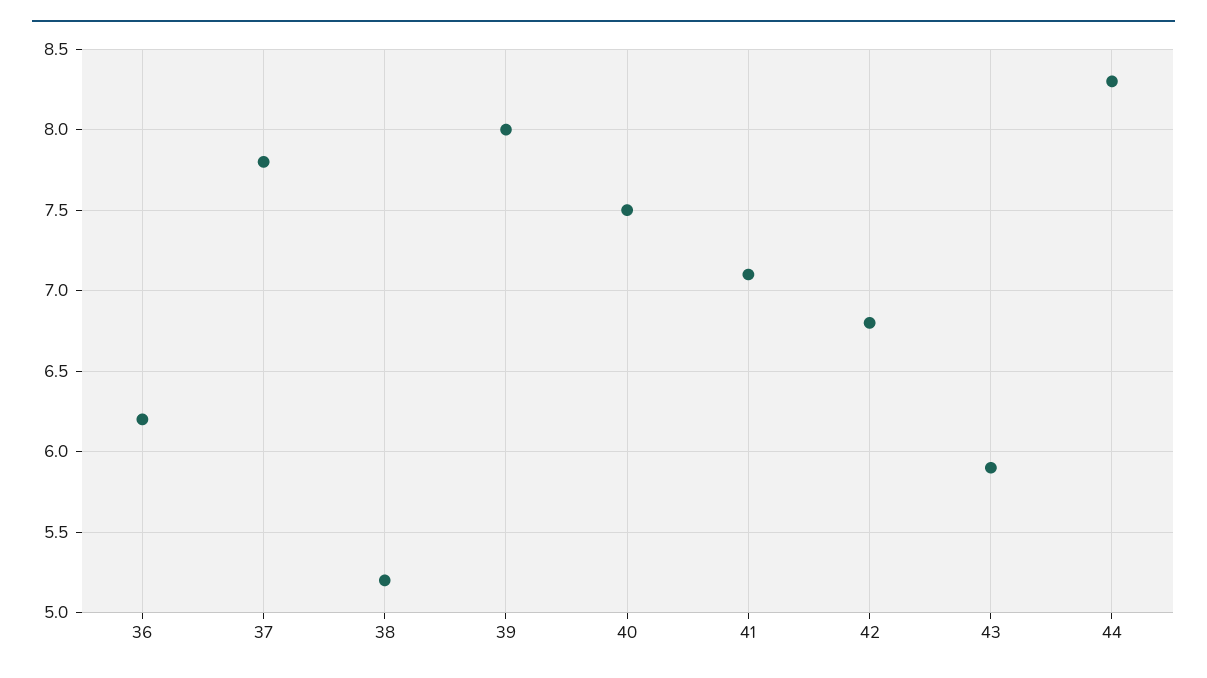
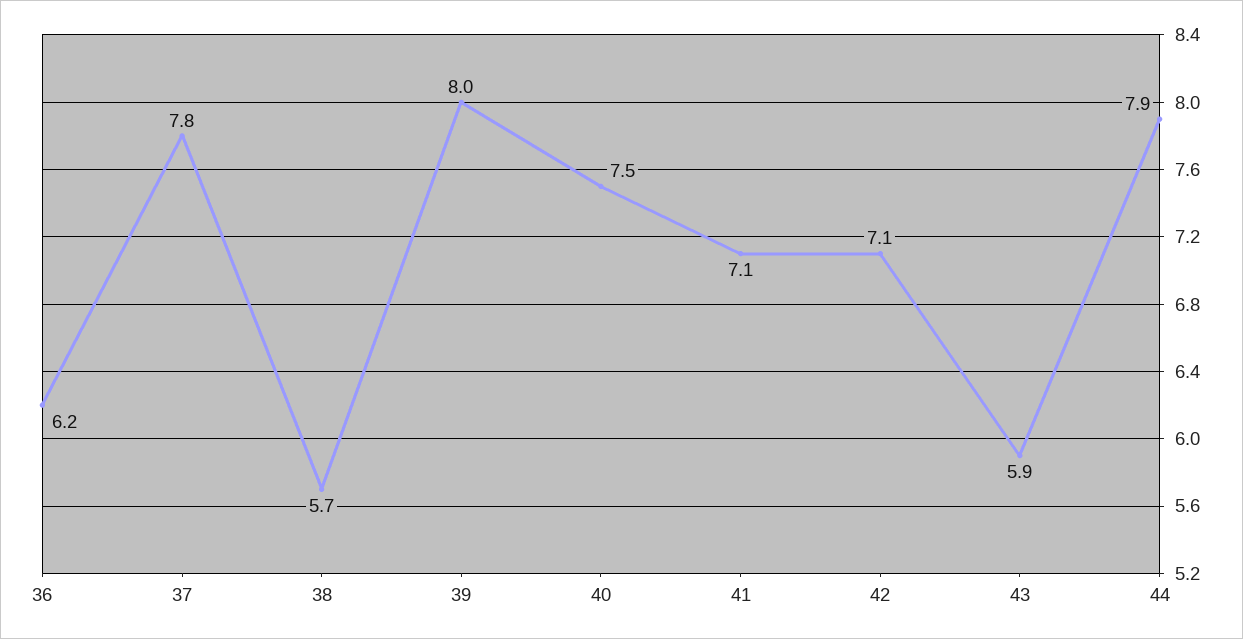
38: 5.2 -> 5.7
42: 6.8 -> 7.1
44: 8.3 -> 7.9

